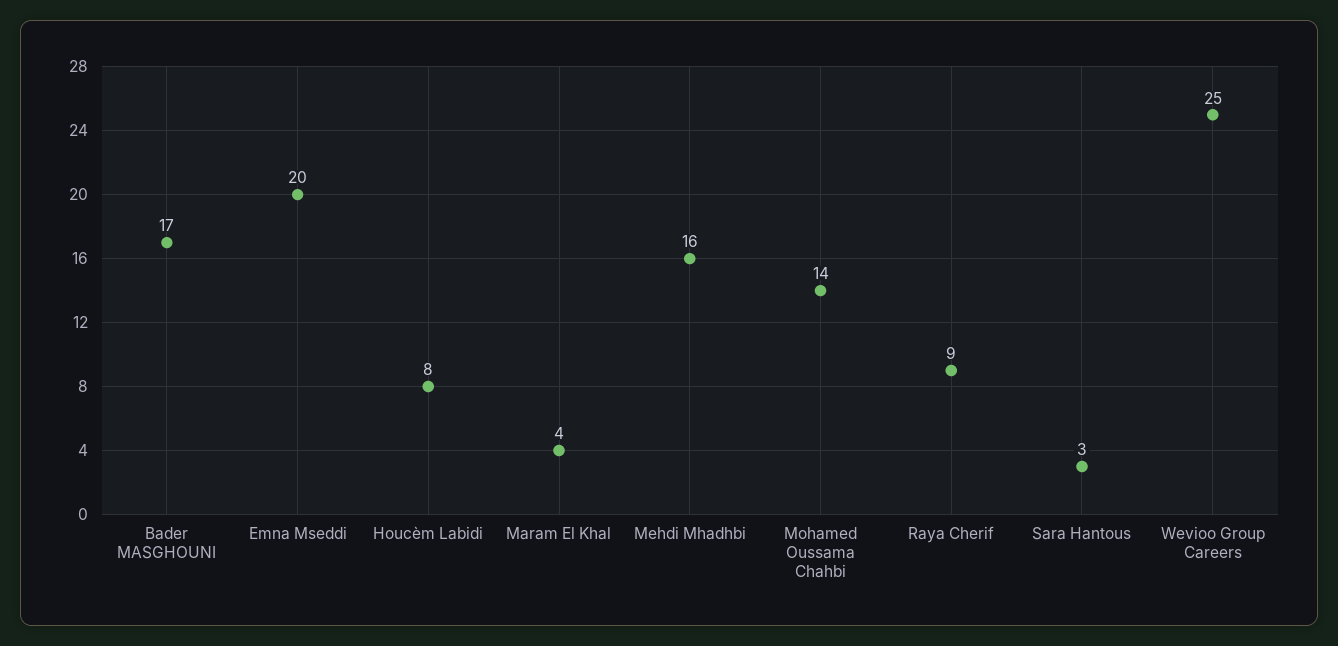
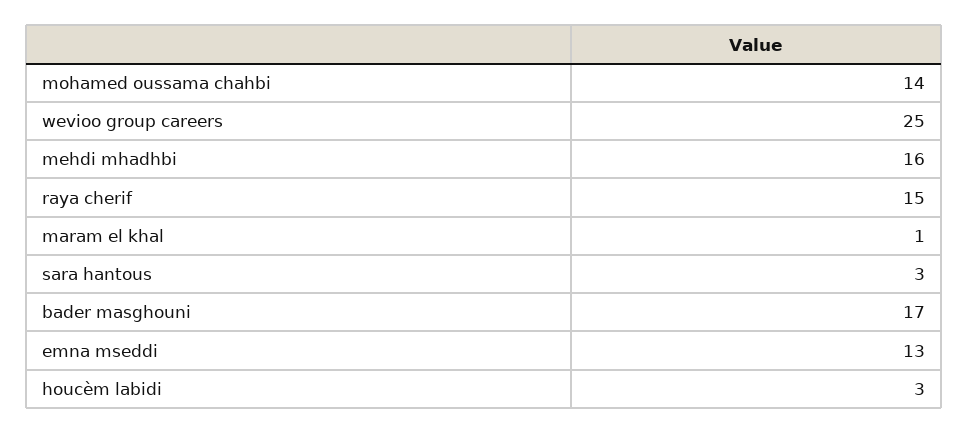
Emna Mseddi: 20 -> 13
Houcèm Labidi: 8 -> 3
Maram El Khal: 4 -> 1
Raya Cherif: 9 -> 15

